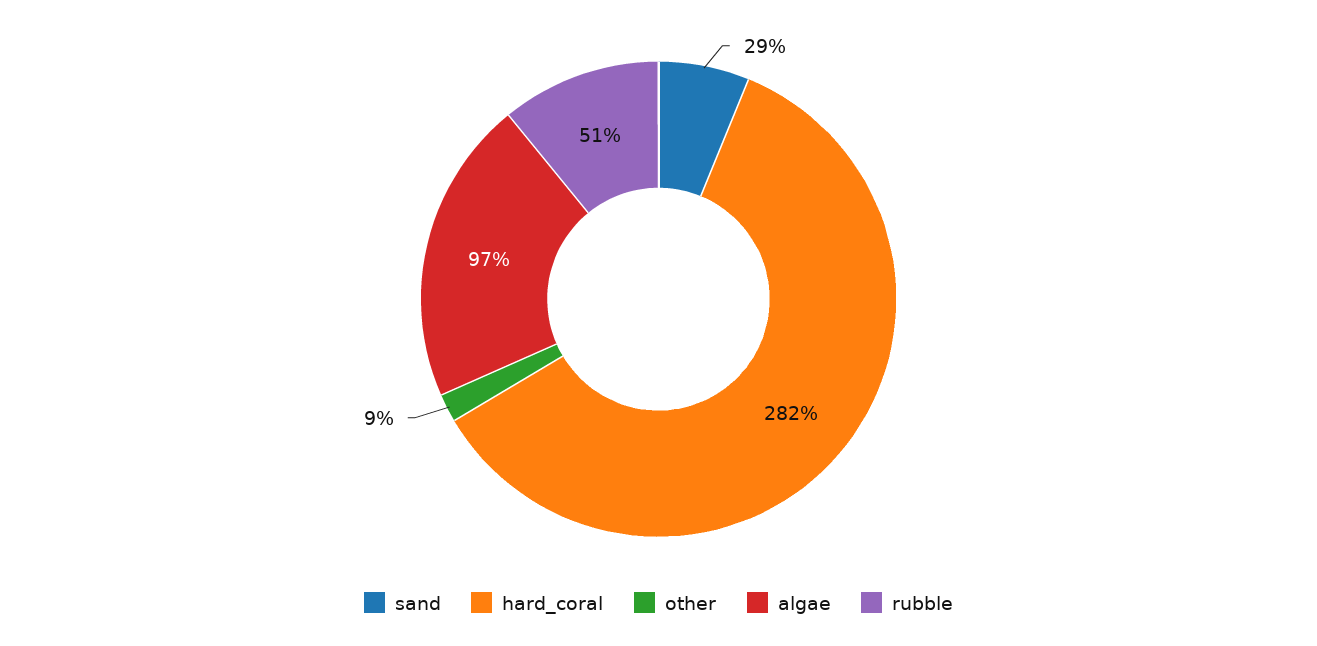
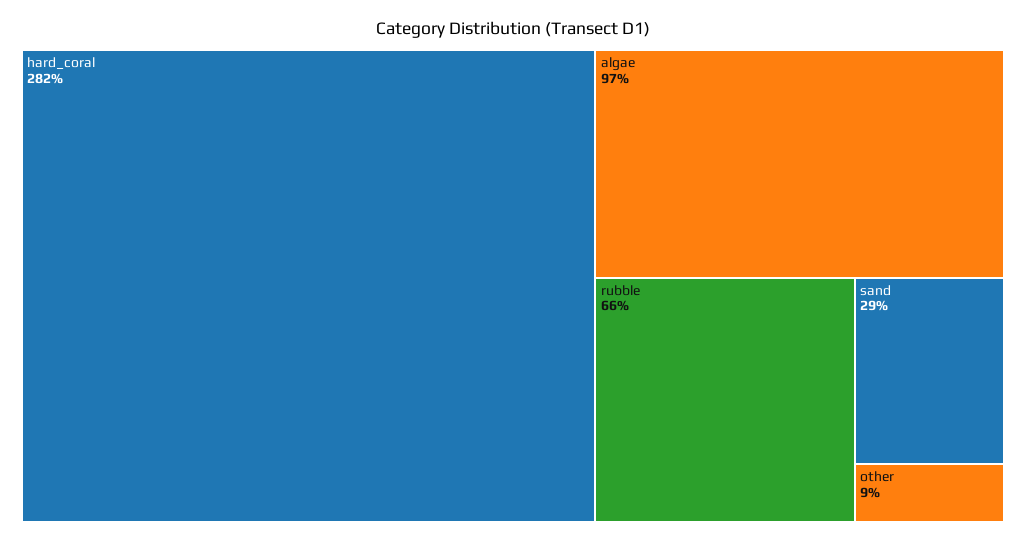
rubble: 51 -> 66

